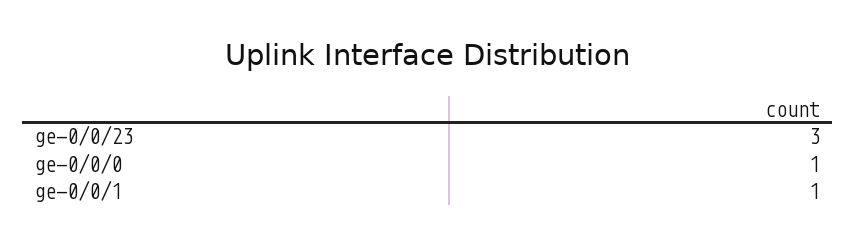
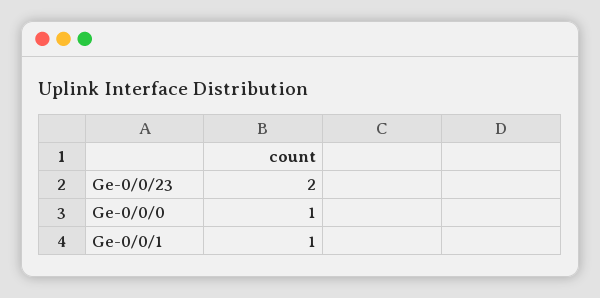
ge-0/0/23: 3 -> 2

